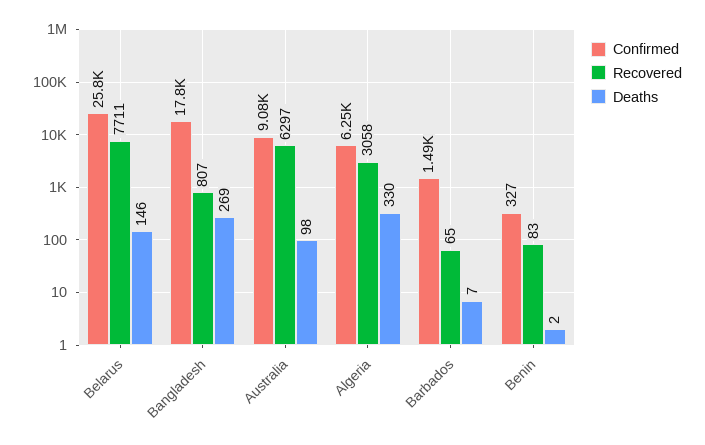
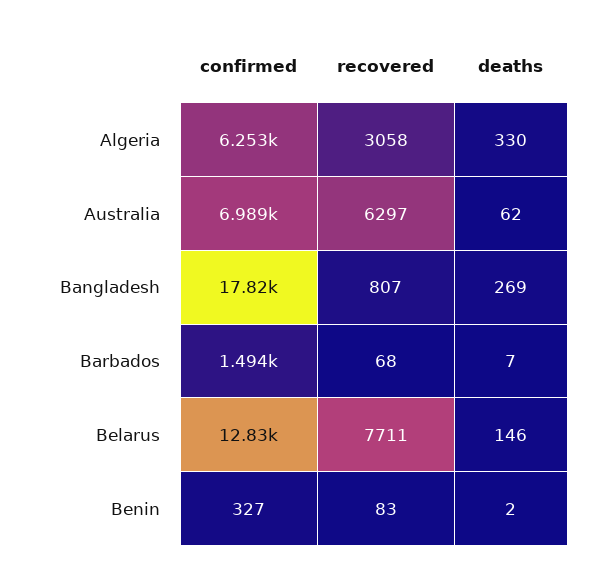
Confirmed, Belarus: 25800 -> 12830
Confirmed, Australia: 9080 -> 6989
Deaths, Australia: 98 -> 62
Recovered, Barbados: 65 -> 68

